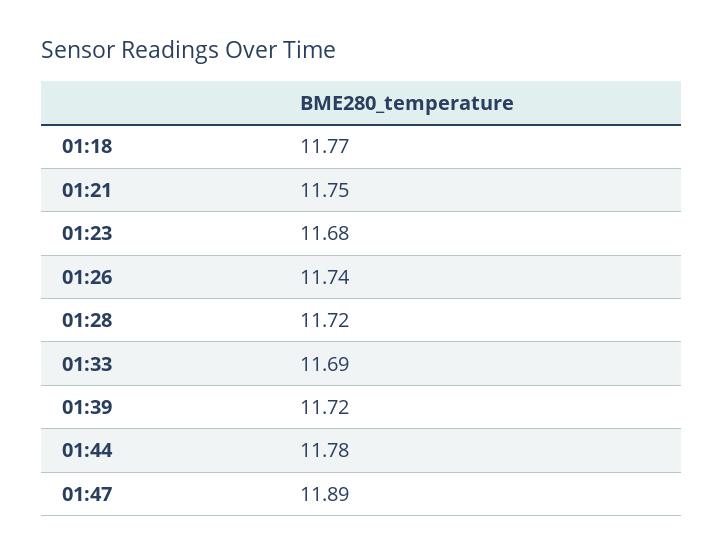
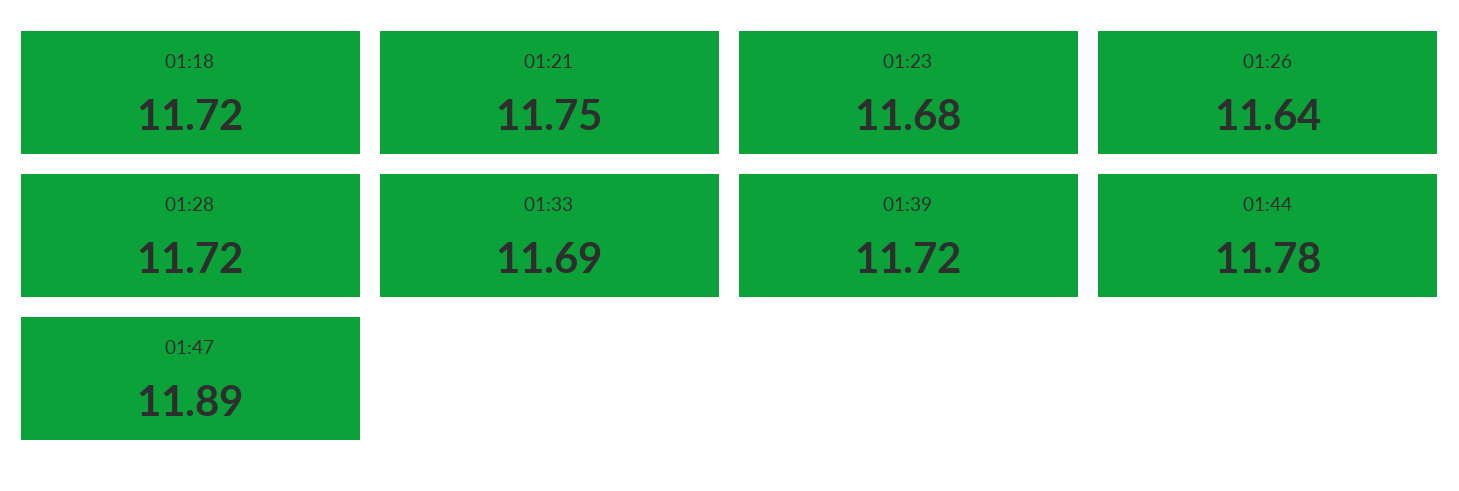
01:18: 11.77 -> 11.72
01:26: 11.74 -> 11.64

